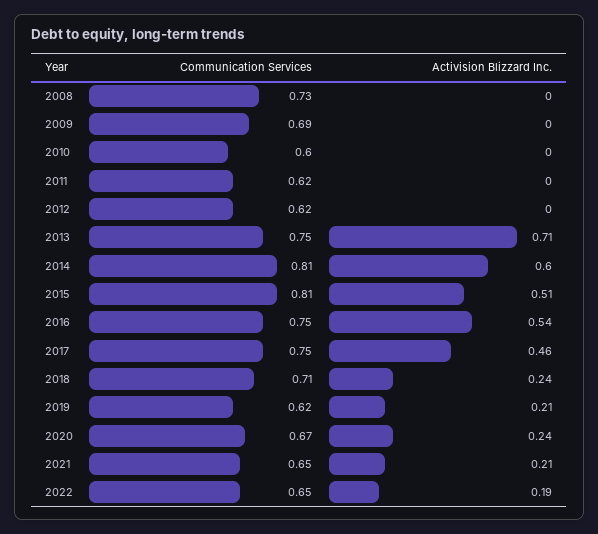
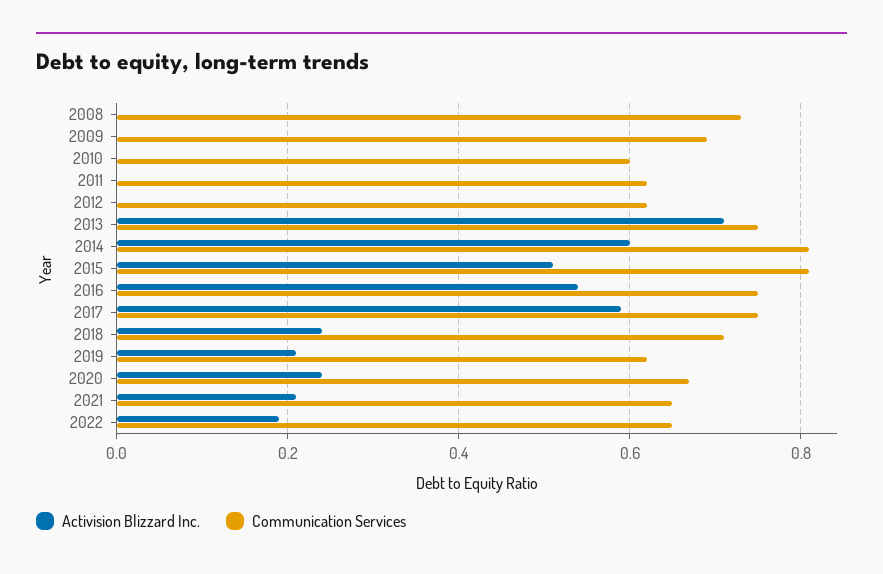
Activision Blizzard Inc., 2017: 0.46 -> 0.6

